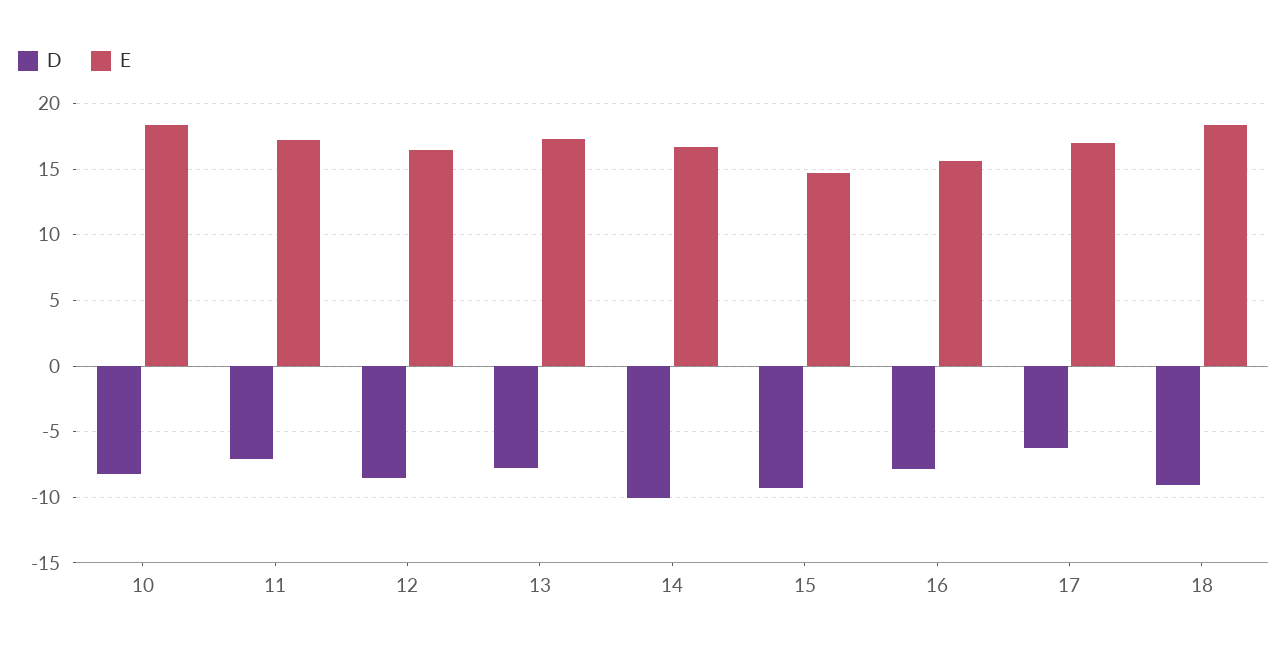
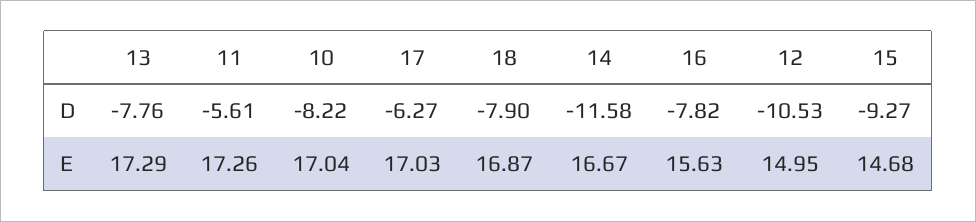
E, 10: 18.5 -> 17.04
D, 11: -7 -> -5.61
D, 12: -8.5 -> -10.53
E, 12: 16.5 -> 14.95
D, 14: -10 -> -11.58
D, 18: -9 -> -7.9
E, 18: 18.5 -> 16.87

